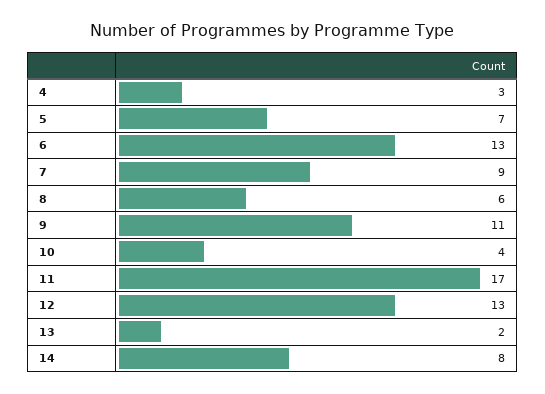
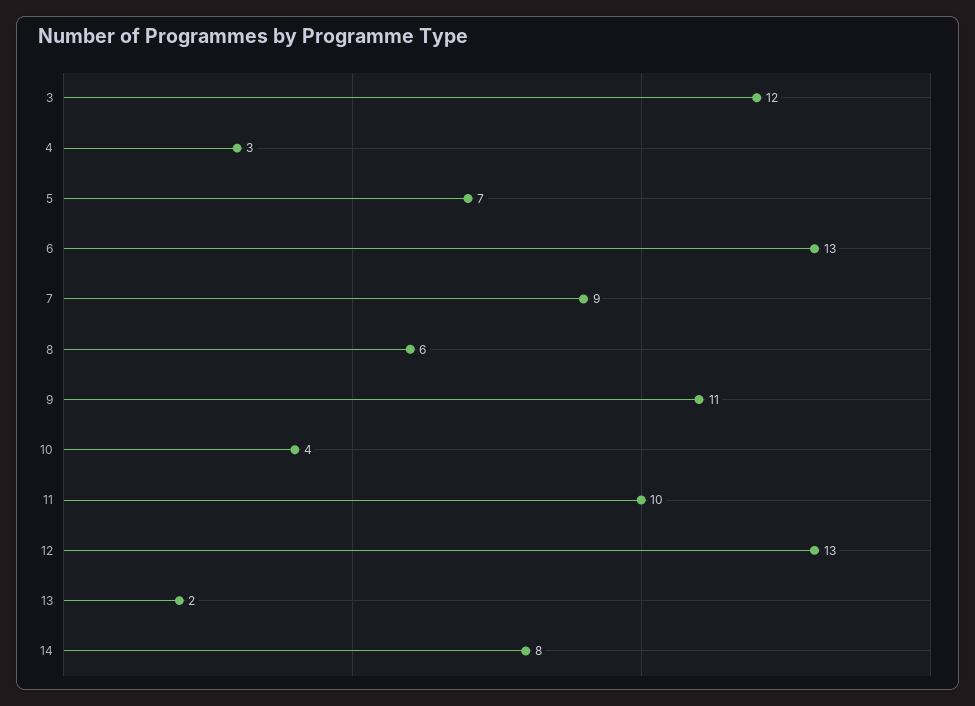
11: 17 -> 10
3: none -> 12

